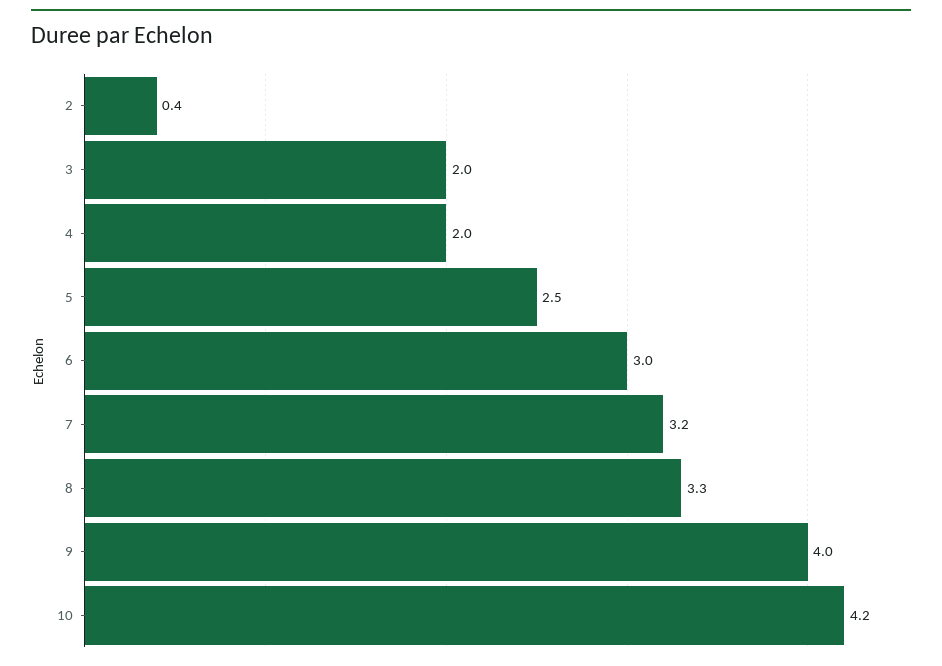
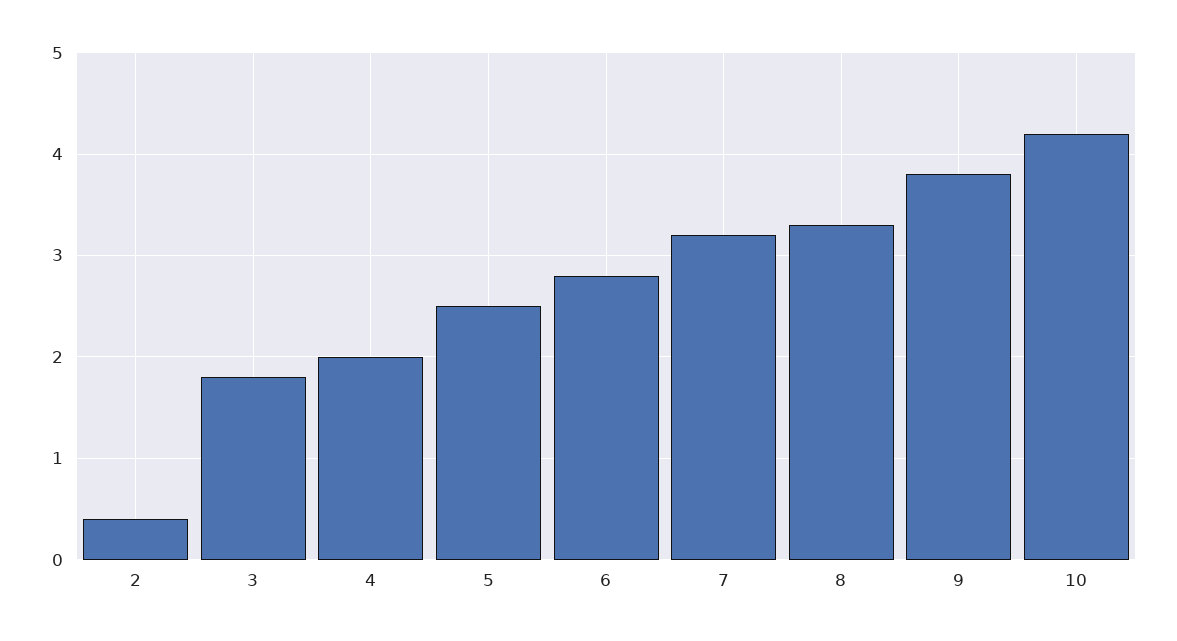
3: 2 -> 1.8
6: 3 -> 2.8
9: 4 -> 3.8

